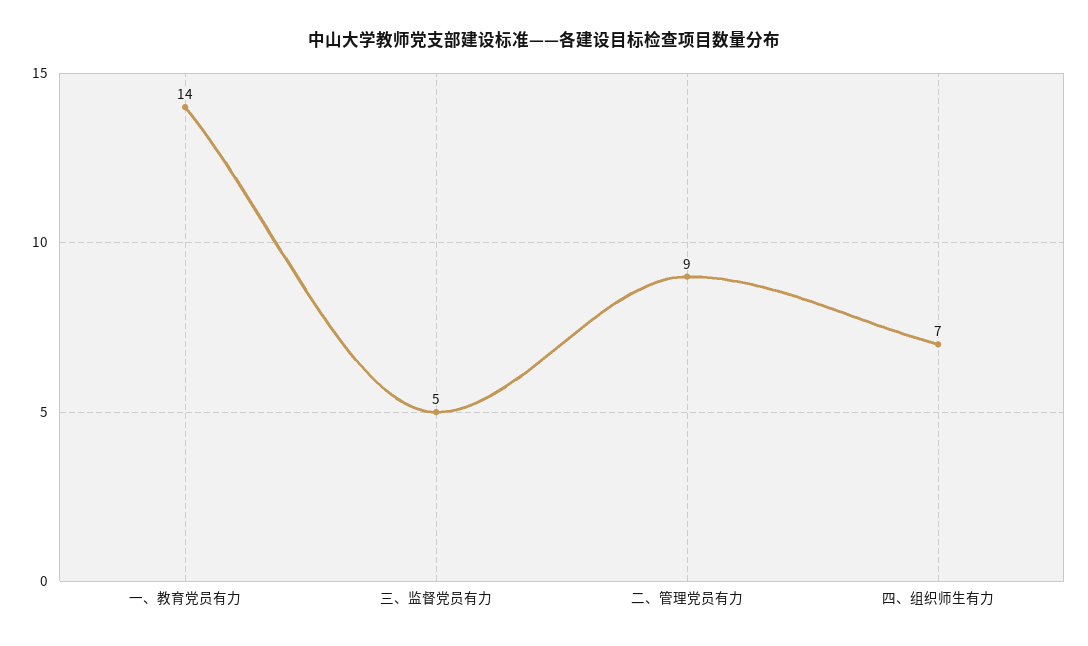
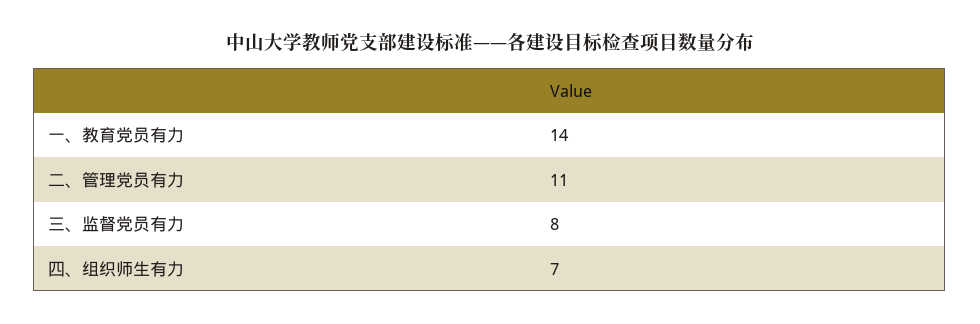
三、监督党员有力: 5 -> 8
二、管理党员有力: 9 -> 11

